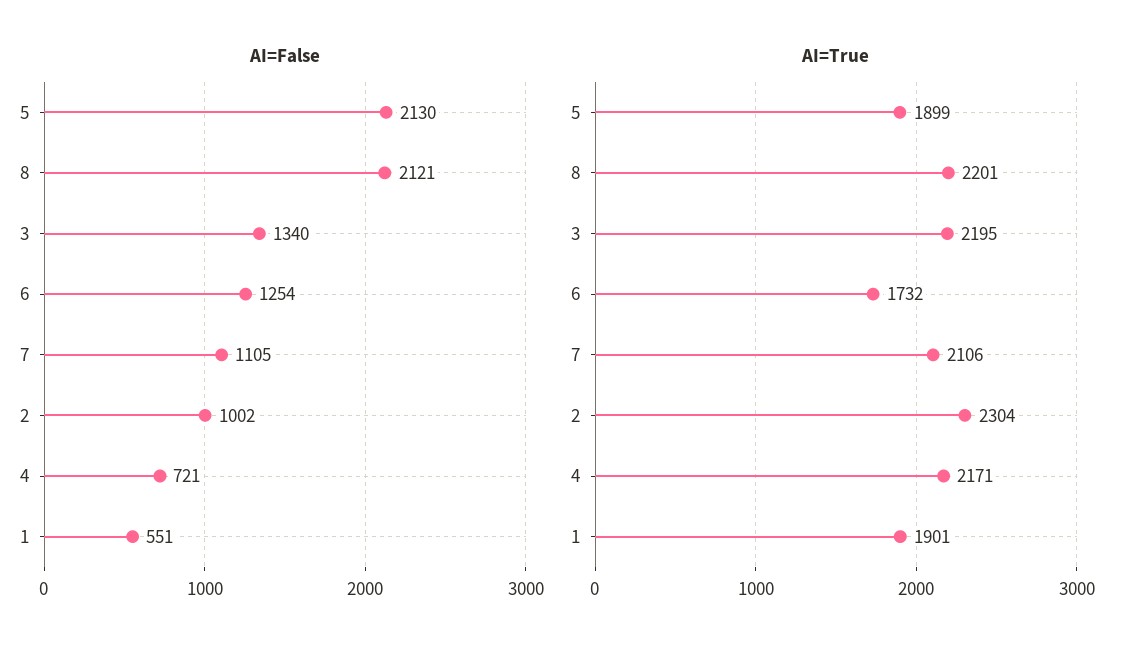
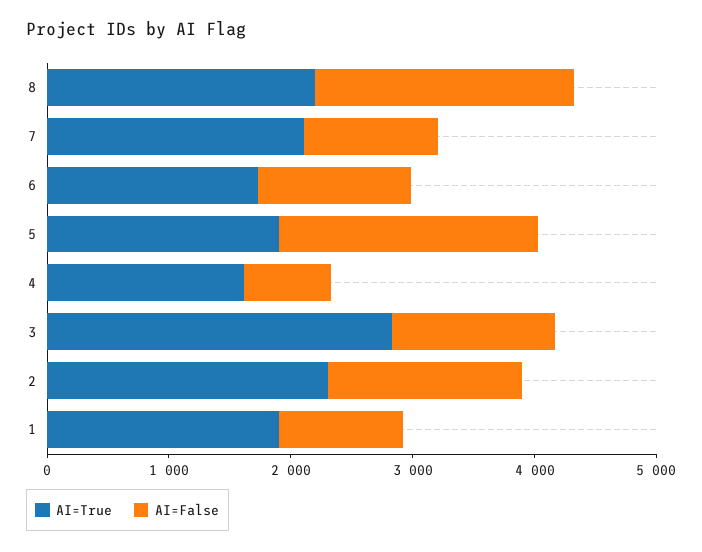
AI=False, 2: 1002 -> 1600
AI=False, 1: 551 -> 1000
AI=True, 3: 2195 -> 2800
AI=True, 4: 2171 -> 1600

